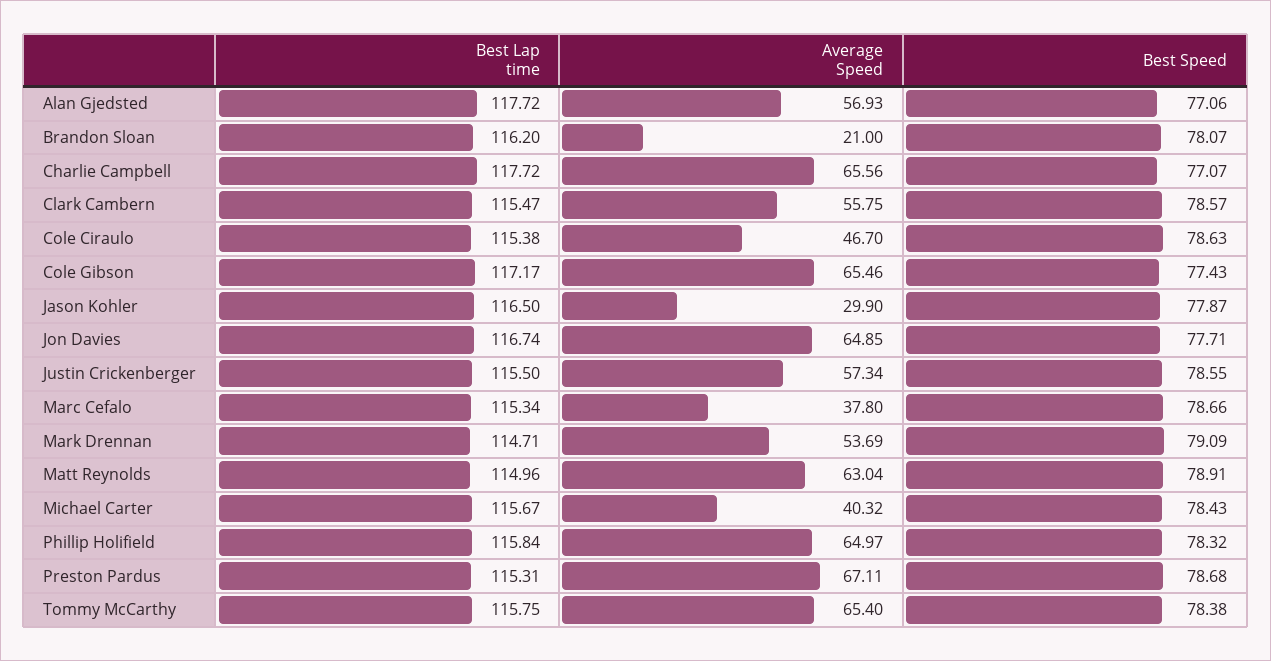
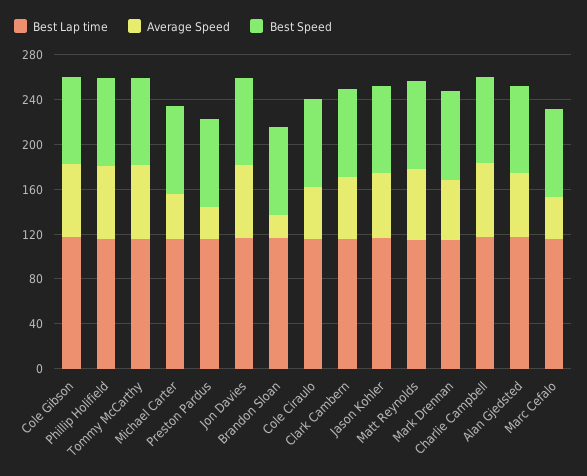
Average Speed, Jason Kohler: 29.9 -> 60
Best Lap time, Justin Crickenberger: 115.5 -> none
Average Speed, Justin Crickenberger: 57.34 -> none
Best Speed, Justin Crickenberger: 78.55 -> none
Average Speed, Preston Pardus: 67.11 -> 30

